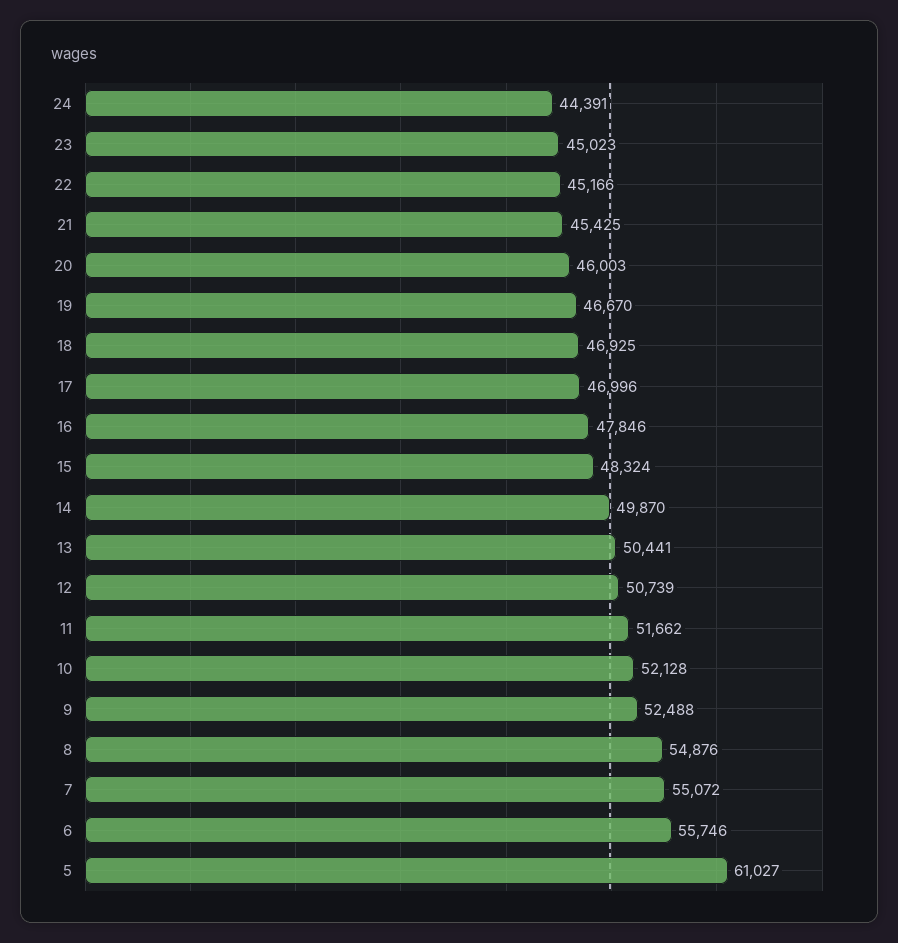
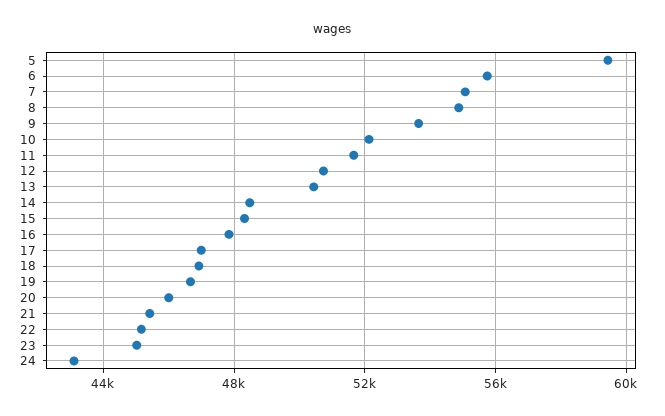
24: 44391 -> 43000
14: 49870 -> 48500
9: 52488 -> 53500
5: 61027 -> 59500

